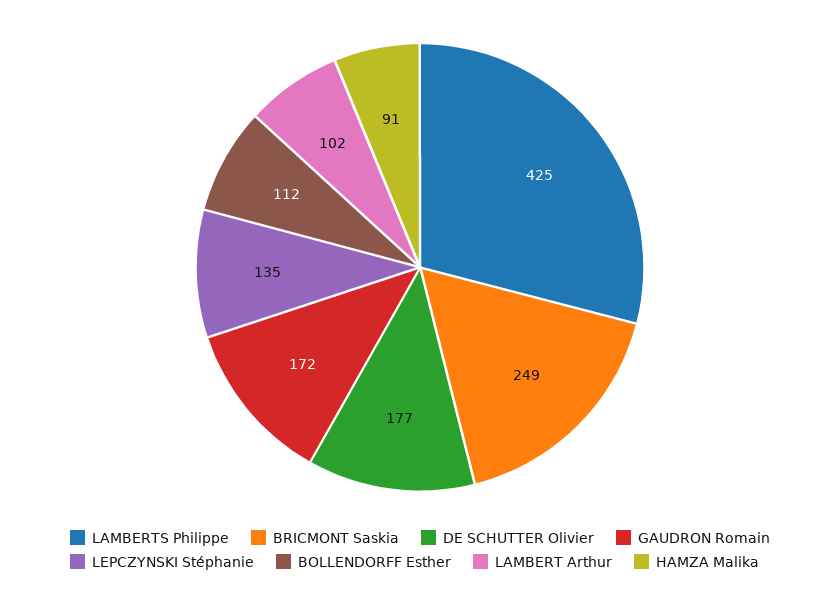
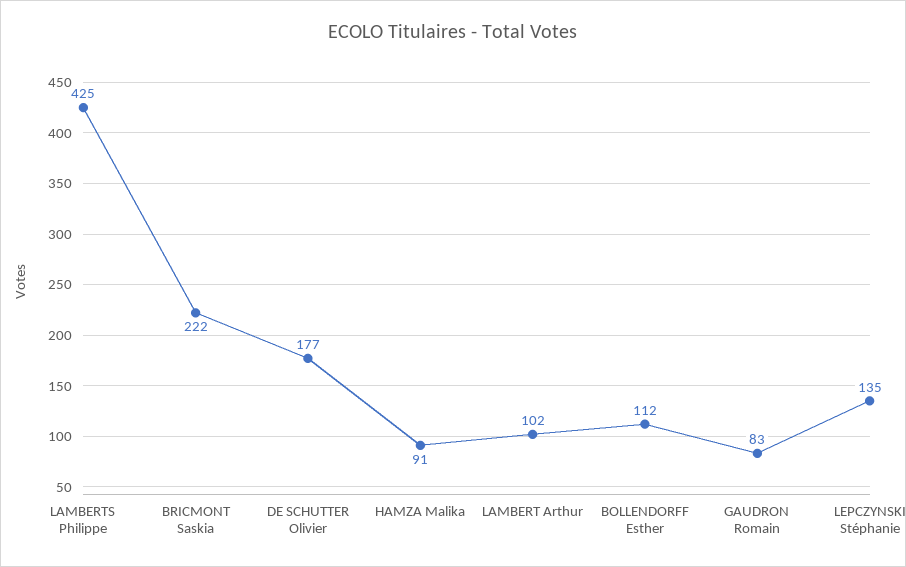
BRICMONT Saskia: 249 -> 222
GAUDRON Romain: 172 -> 83

